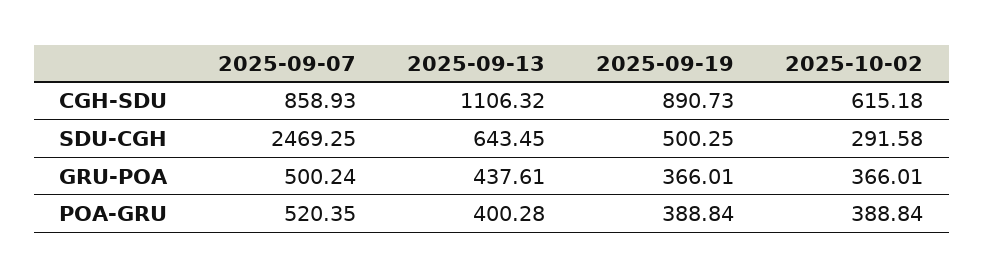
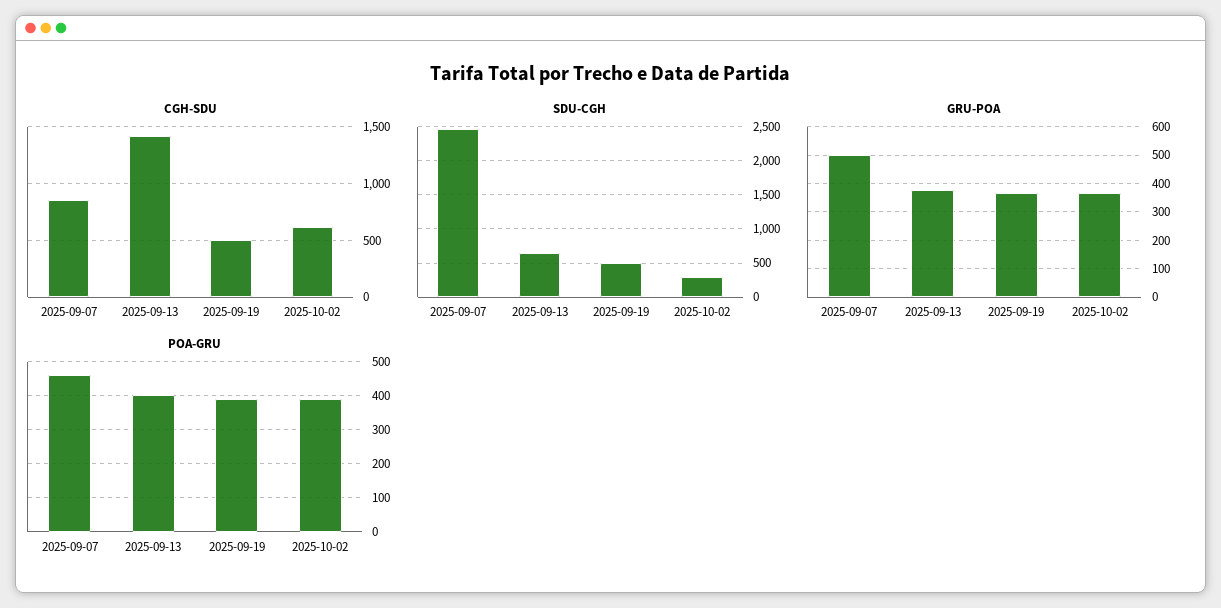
CGH-SDU, 2025-09-13: 1106.32 -> 1400
CGH-SDU, 2025-09-19: 890.73 -> 500
GRU-POA, 2025-09-13: 437.61 -> 375
POA-GRU, 2025-09-07: 520.35 -> 460

